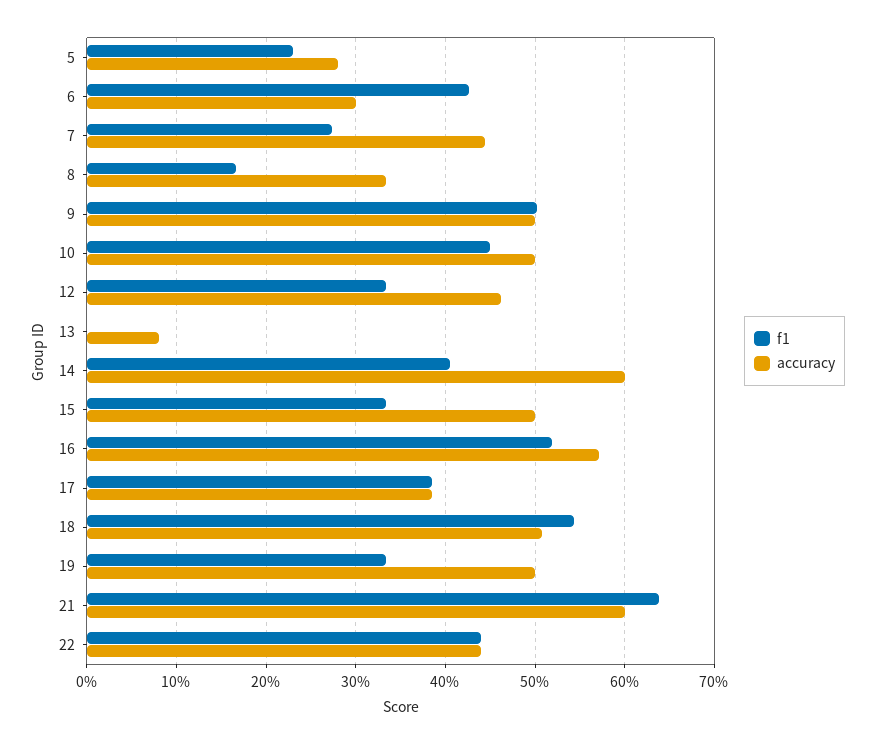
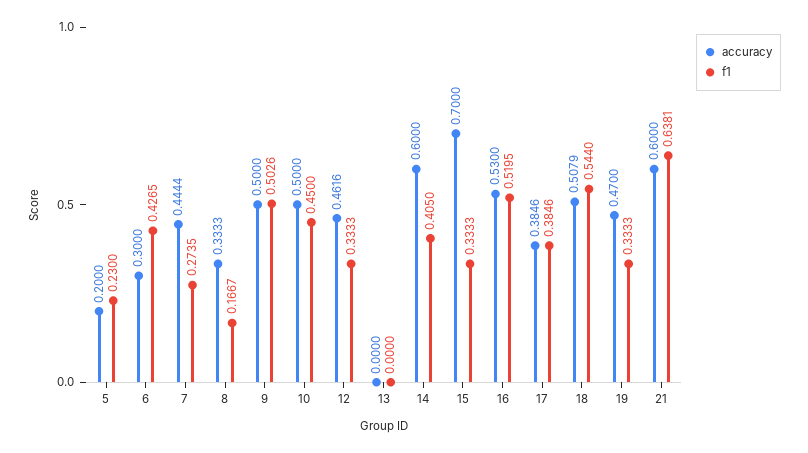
accuracy, 5: 0.28 -> 0.2
accuracy, 13: 0.08 -> 0
accuracy, 15: 0.5 -> 0.7
accuracy, 16: 0.57 -> 0.53
accuracy, 19: 0.5 -> 0.47
f1, 22: 0.44 -> none
accuracy, 22: 0.44 -> none

